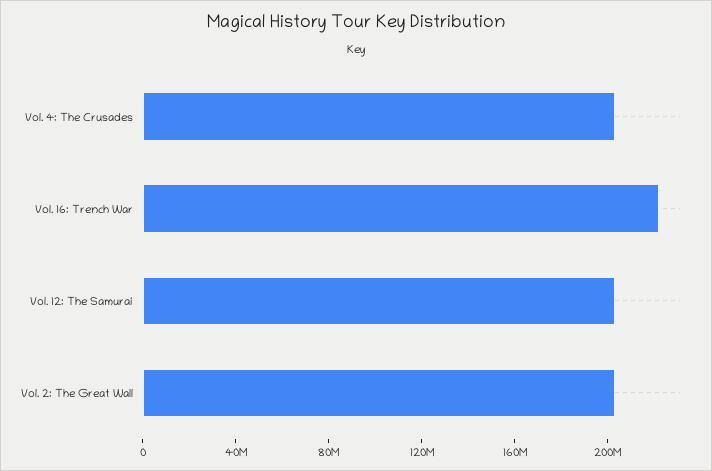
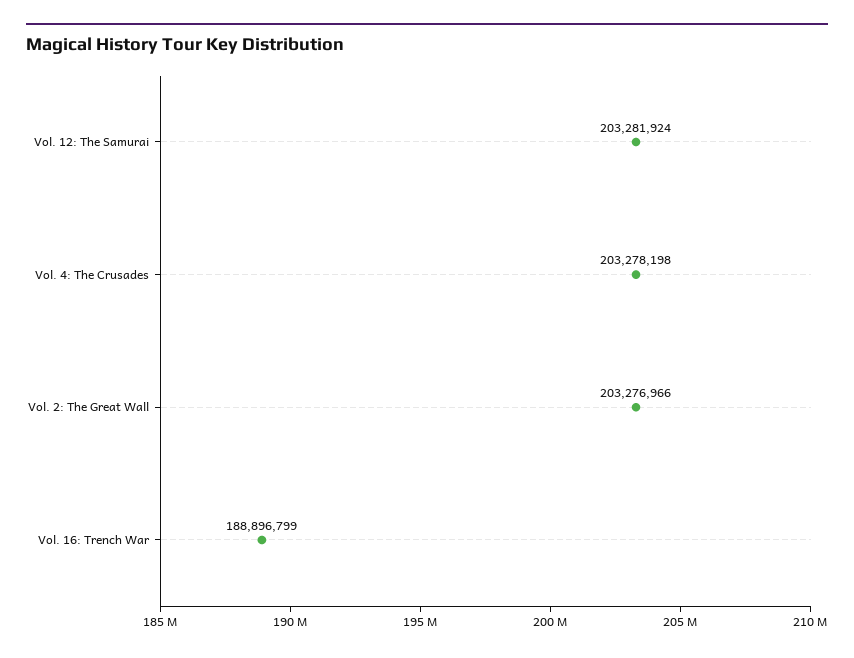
Vol. 16: Trench War: 220000000 -> 188896799

